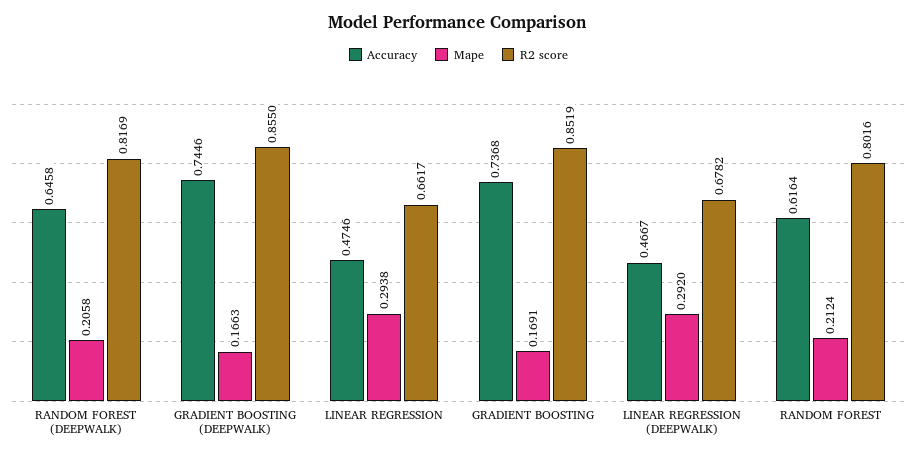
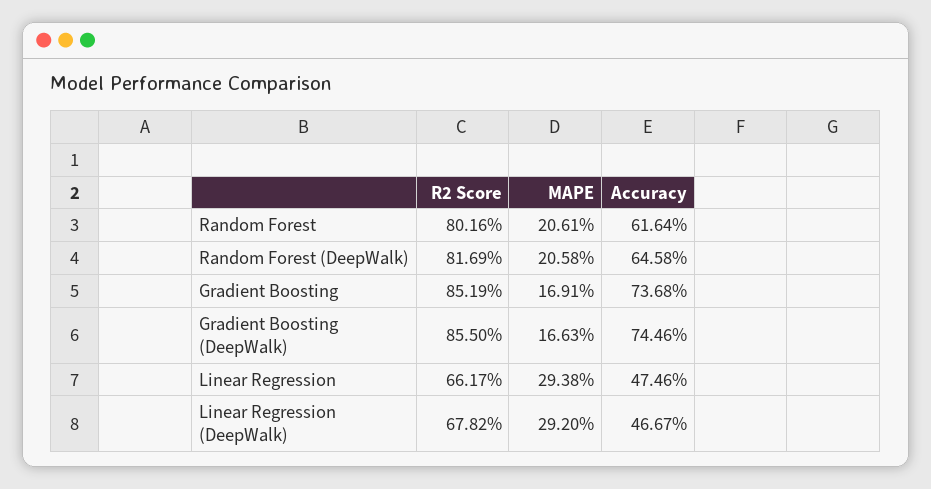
Mape, RANDOM FOREST: 0.2124 -> 0.2061

